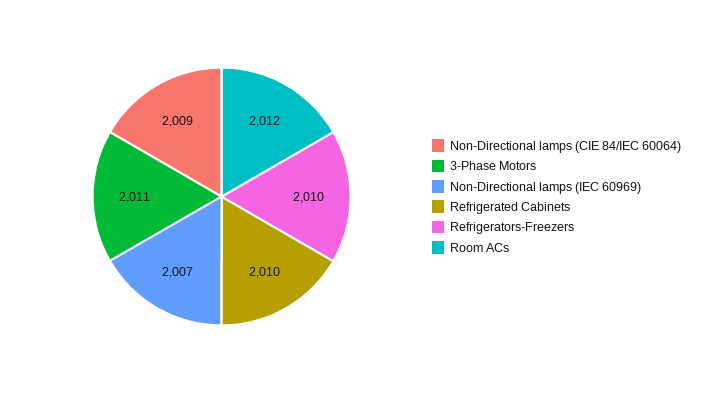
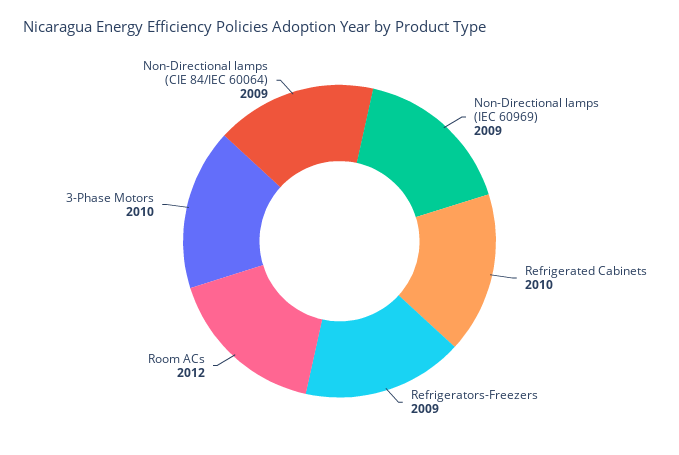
3-Phase Motors: 2011 -> 2010
Non-Directional lamps (IEC 60969): 2007 -> 2009
Refrigerators-Freezers: 2010 -> 2009

